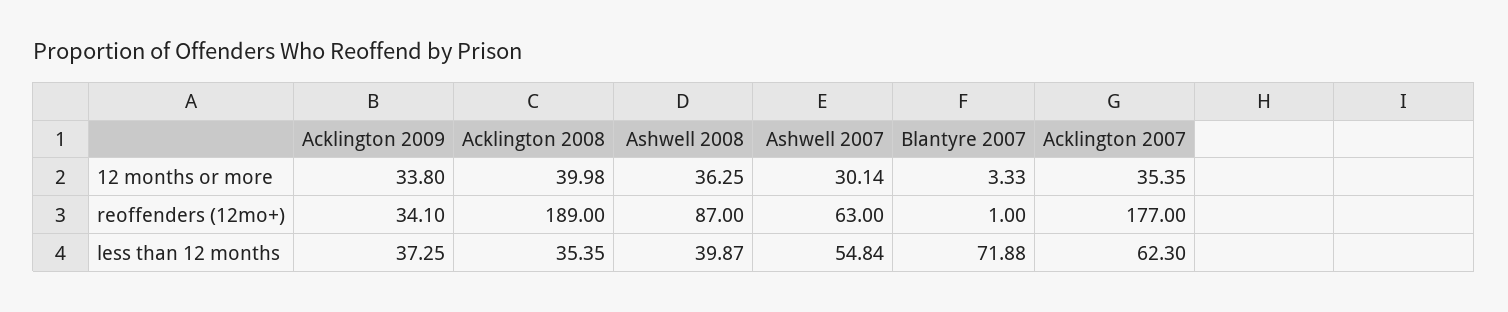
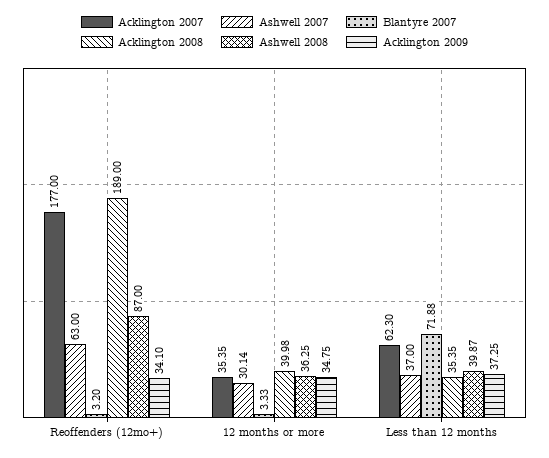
Acklington 2009, 12 months or more: 33.8 -> 34.75
Blantyre 2007, reoffenders (12mo+): 1 -> 3.2
Ashwell 2007, less than 12 months: 54.84 -> 37

